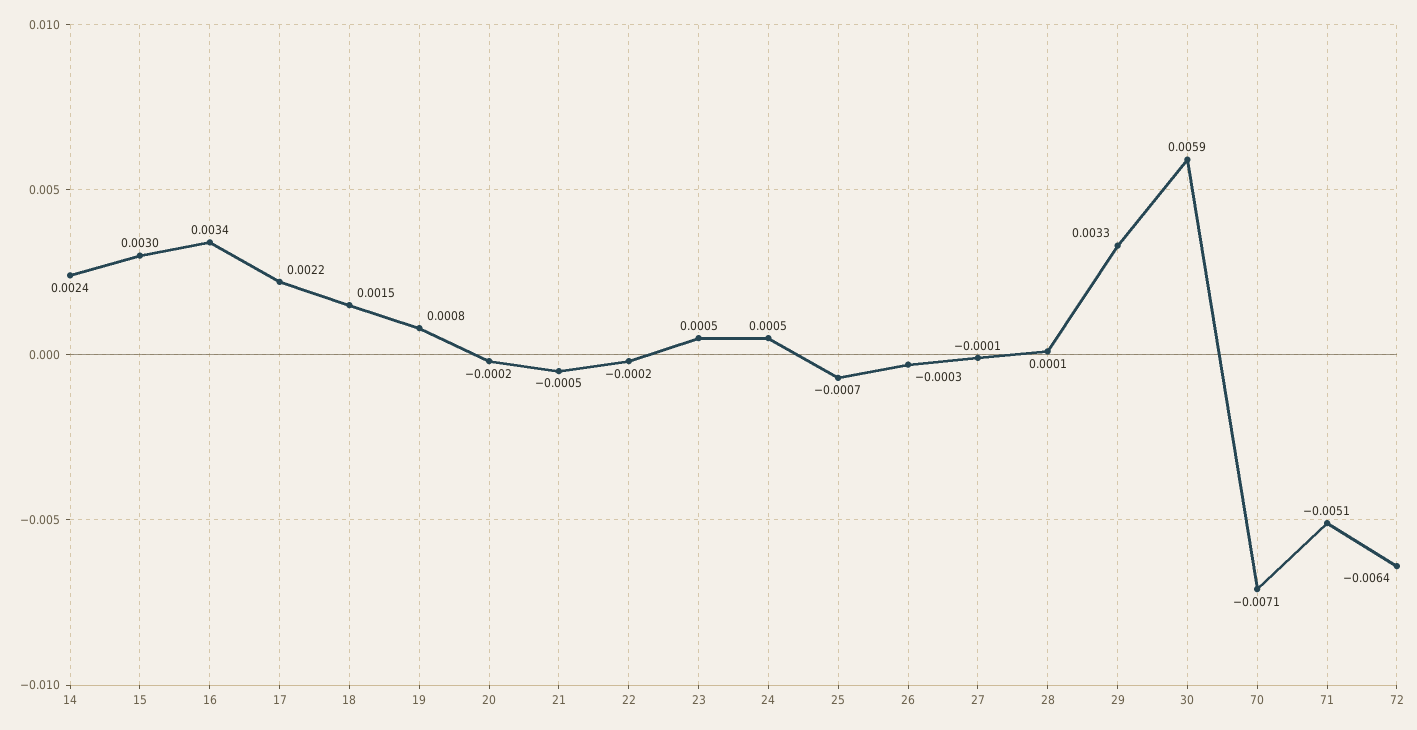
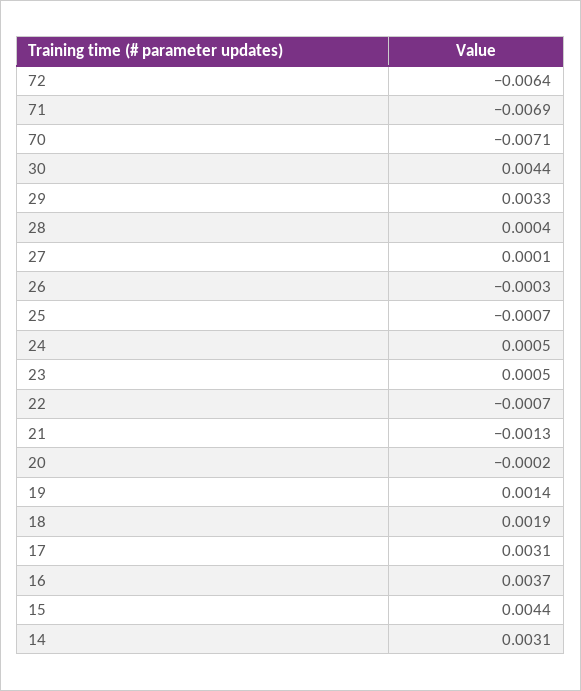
14: 0.0024 -> 0.0031
15: 0.003 -> 0.0044
16: 0.0034 -> 0.0037
17: 0.0022 -> 0.0031
18: 0.0015 -> 0.0019
19: 0.0008 -> 0.0014
21: -0.0005 -> -0.0013
22: -0.0002 -> -0.0007
27: -0.0001 -> 0.0001
28: 0.0001 -> 0.0004
30: 0.0059 -> 0.0044
71: -0.0051 -> -0.0069

